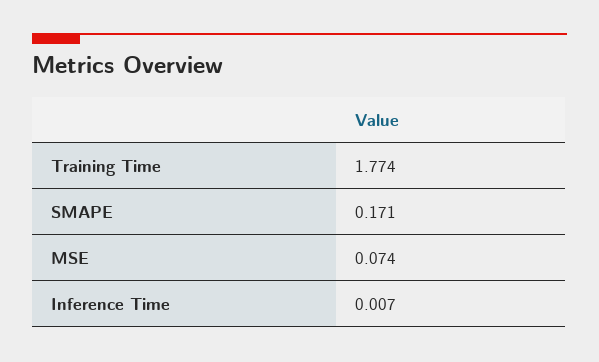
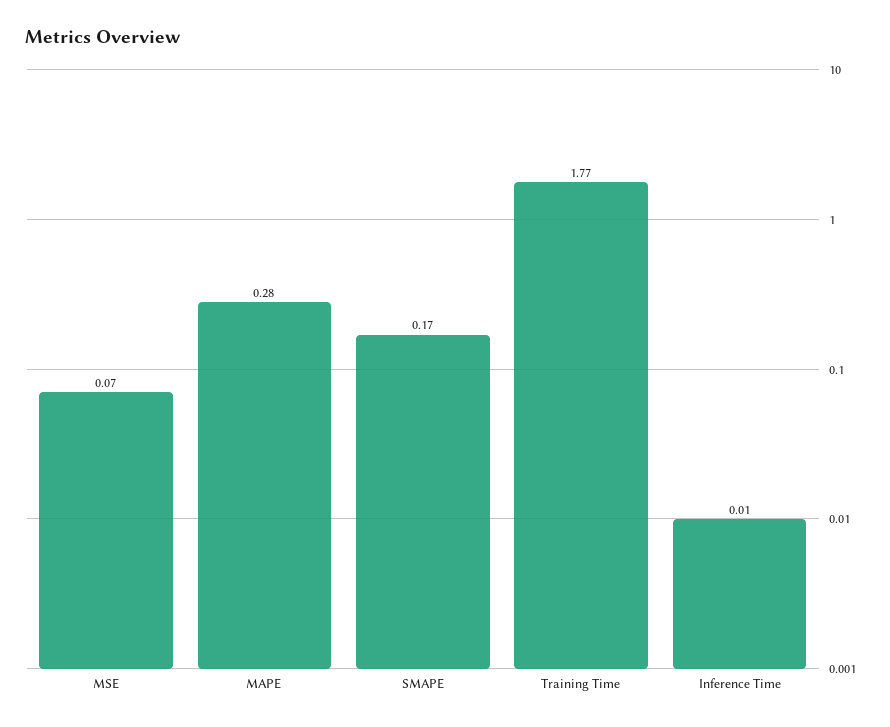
MAPE: none -> 0.28

